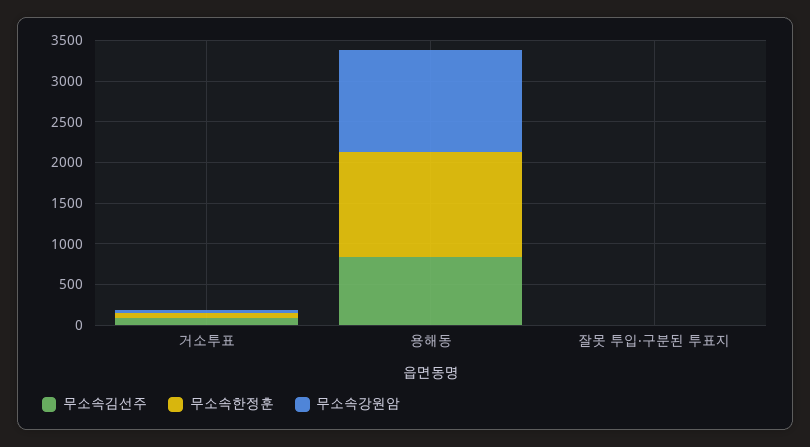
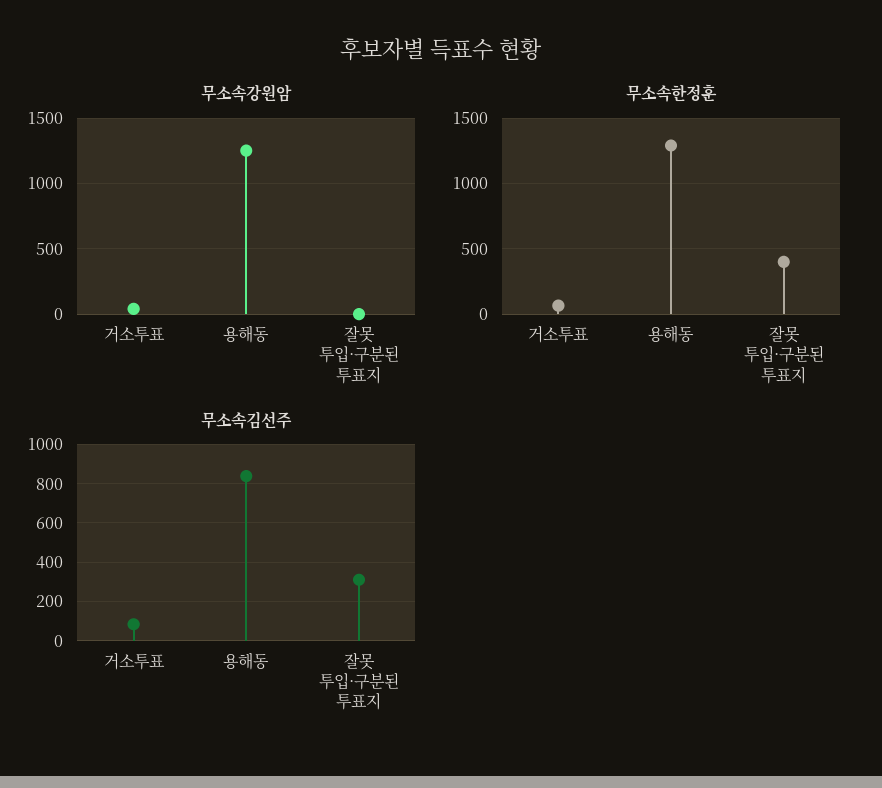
무소속김선주, 잘못 투입·구분된 투표지: 0 -> 300
무소속한정훈, 잘못 투입·구분된 투표지: 0 -> 400

